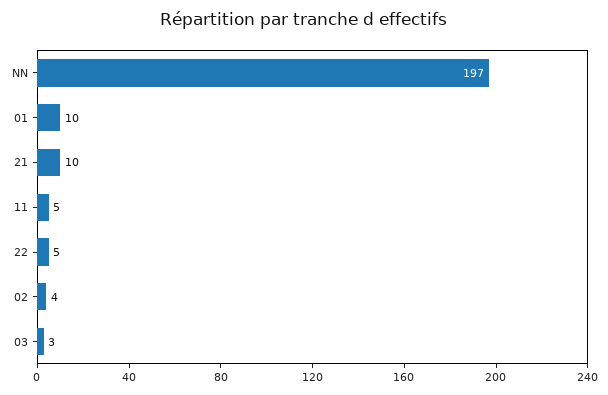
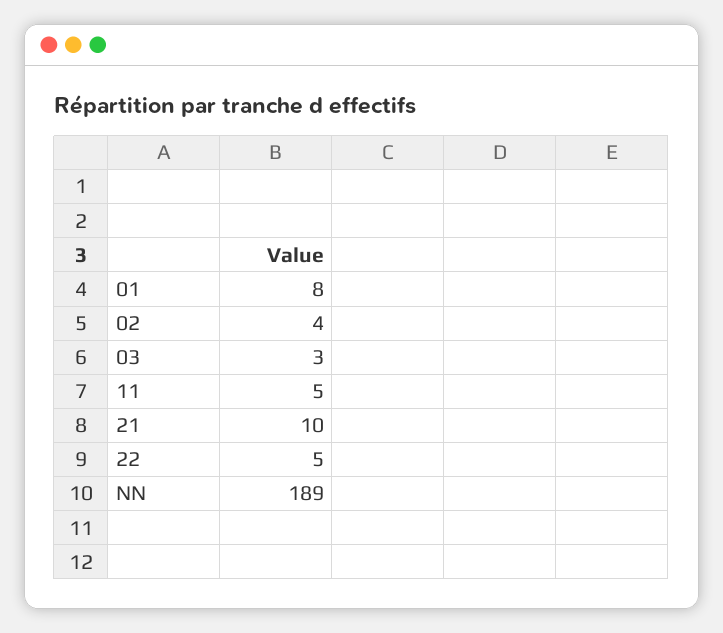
NN: 197 -> 189
01: 10 -> 8

